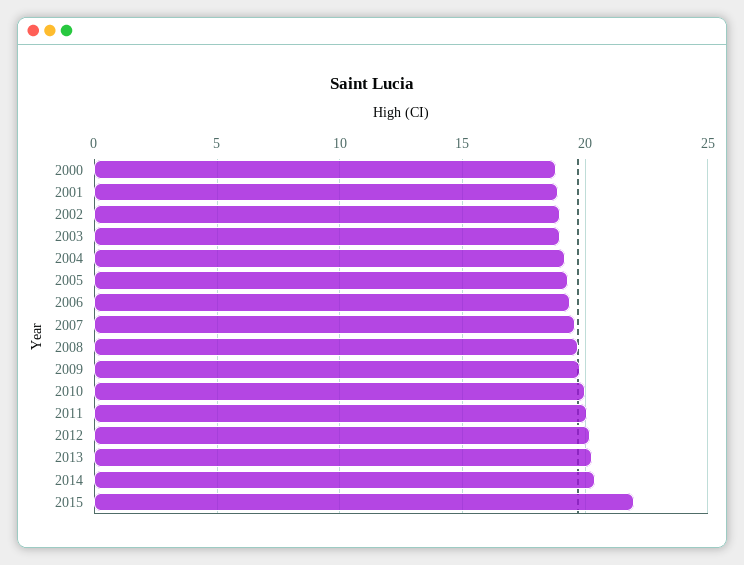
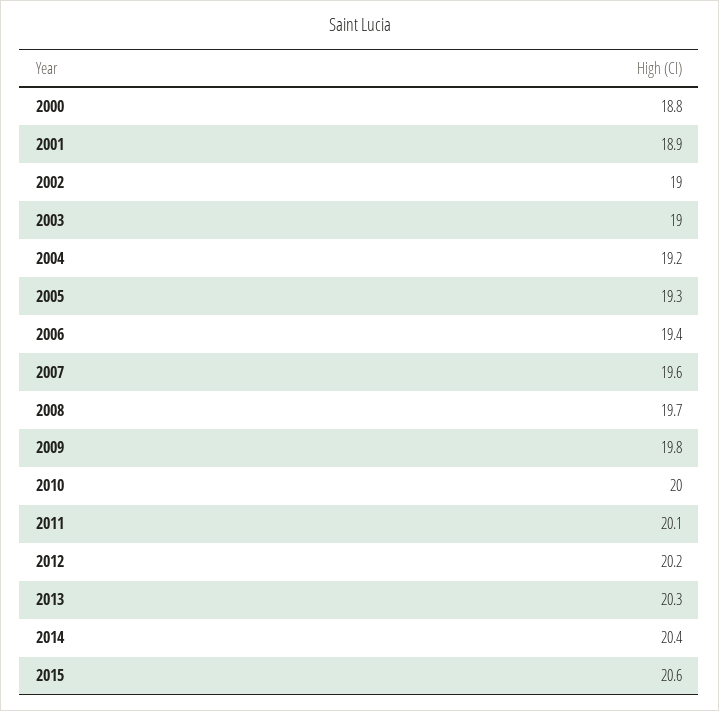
2015: 22 -> 20.6

